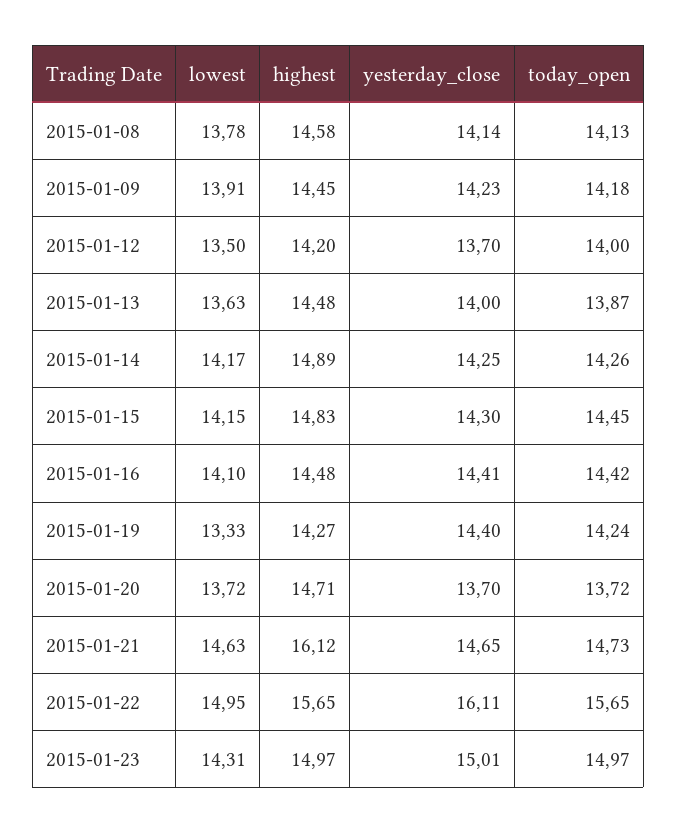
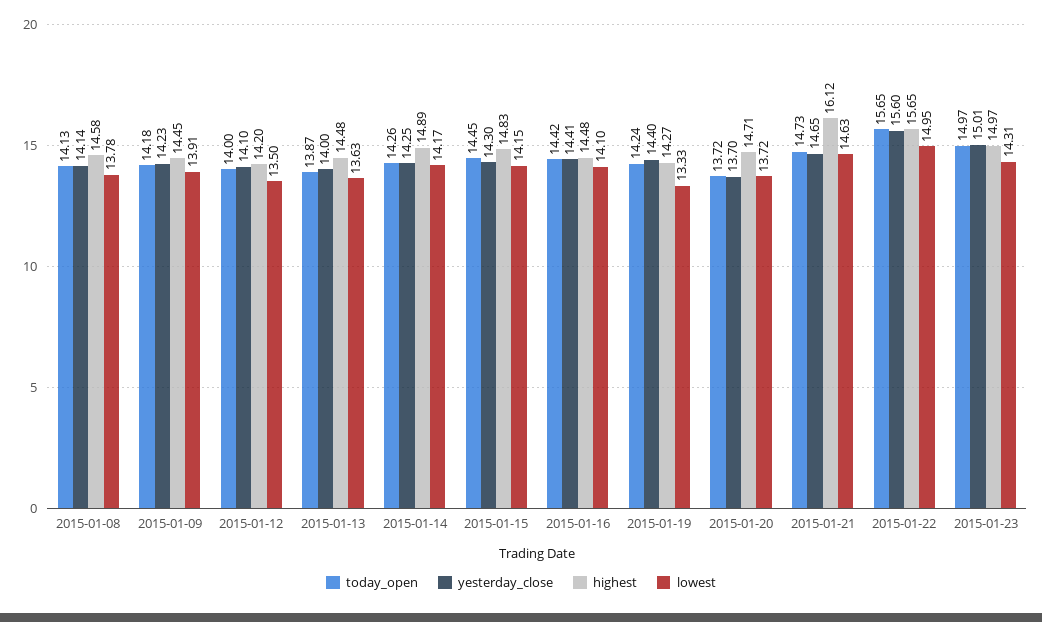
yesterday_close, 2015-01-12: 13.7 -> 14.1
yesterday_close, 2015-01-22: 16.11 -> 15.6

